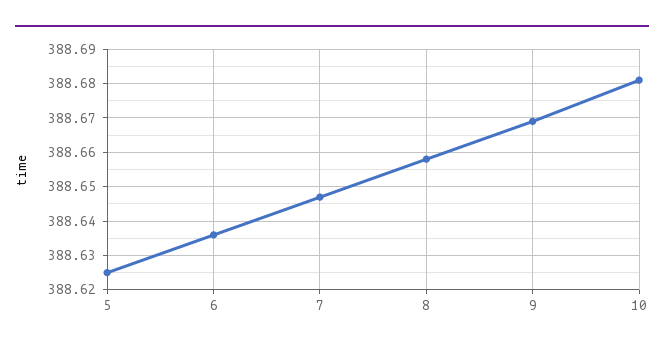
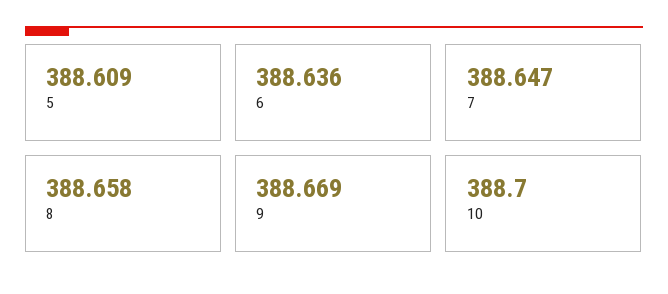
5: 388.625 -> 388.609
10: 388.68 -> 388.7

